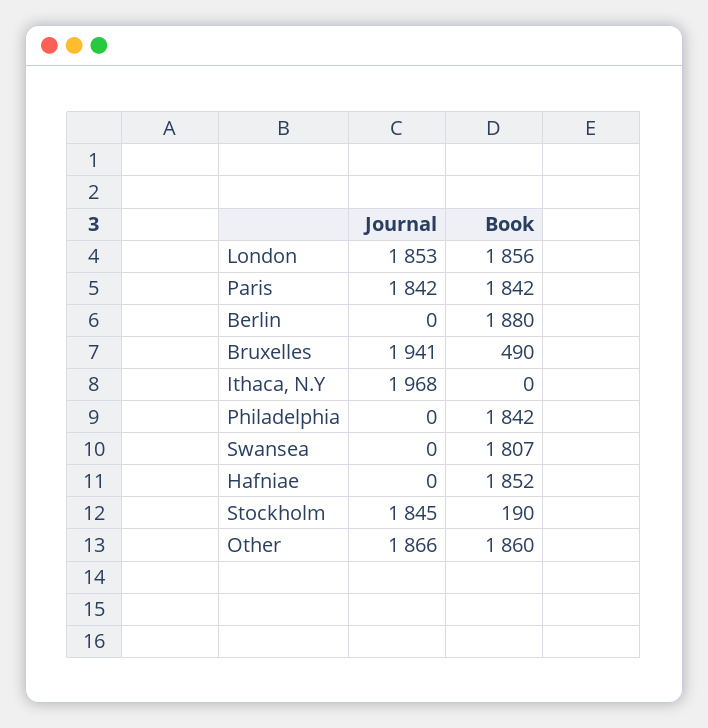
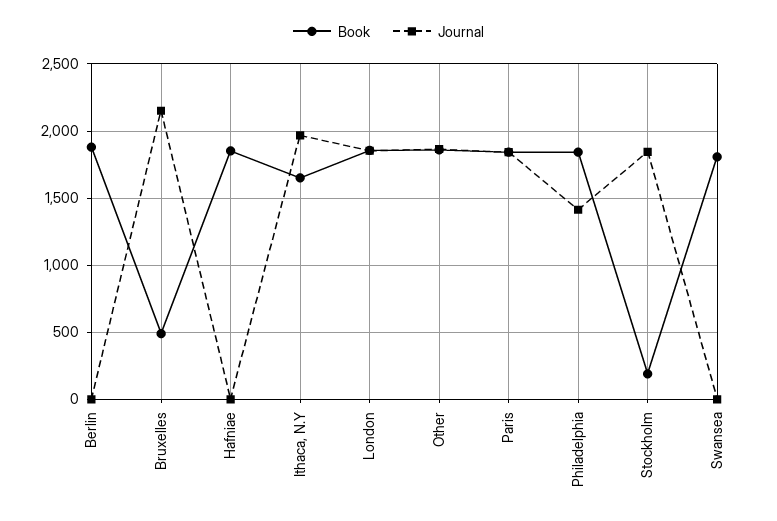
Journal, Bruxelles: 1941 -> 2150
Book, Ithaca, N.Y: 0 -> 1650
Journal, Philadelphia: 0 -> 1400

